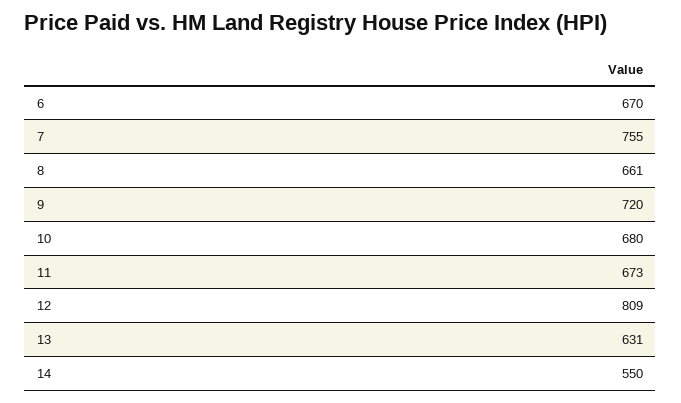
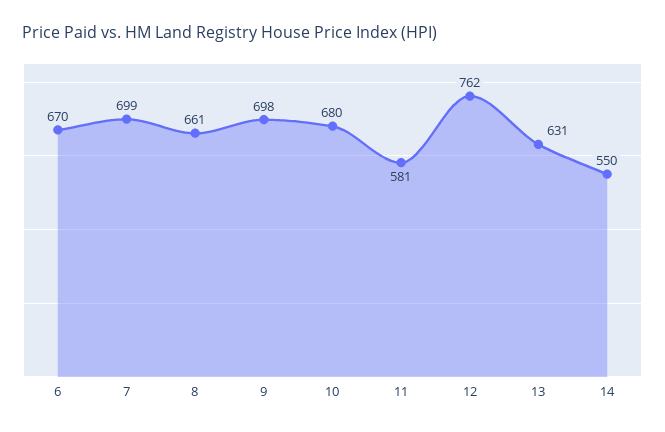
7: 755 -> 699
9: 720 -> 698
11: 673 -> 581
12: 809 -> 762

